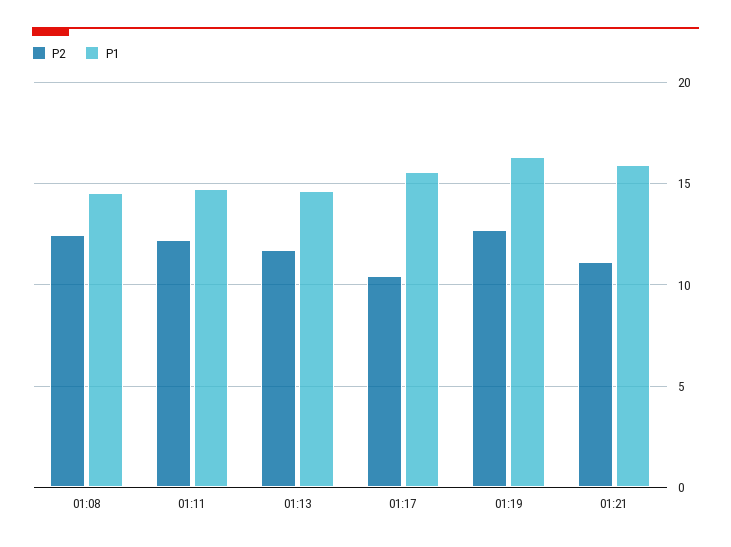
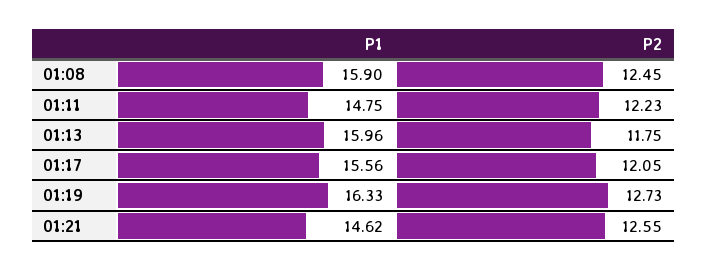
P1, 01:08: 14.5 -> 15.9
P1, 01:13: 14.5 -> 15.96
P2, 01:17: 10.5 -> 12.05
P2, 01:21: 11 -> 12.55
P1, 01:21: 16 -> 14.62

